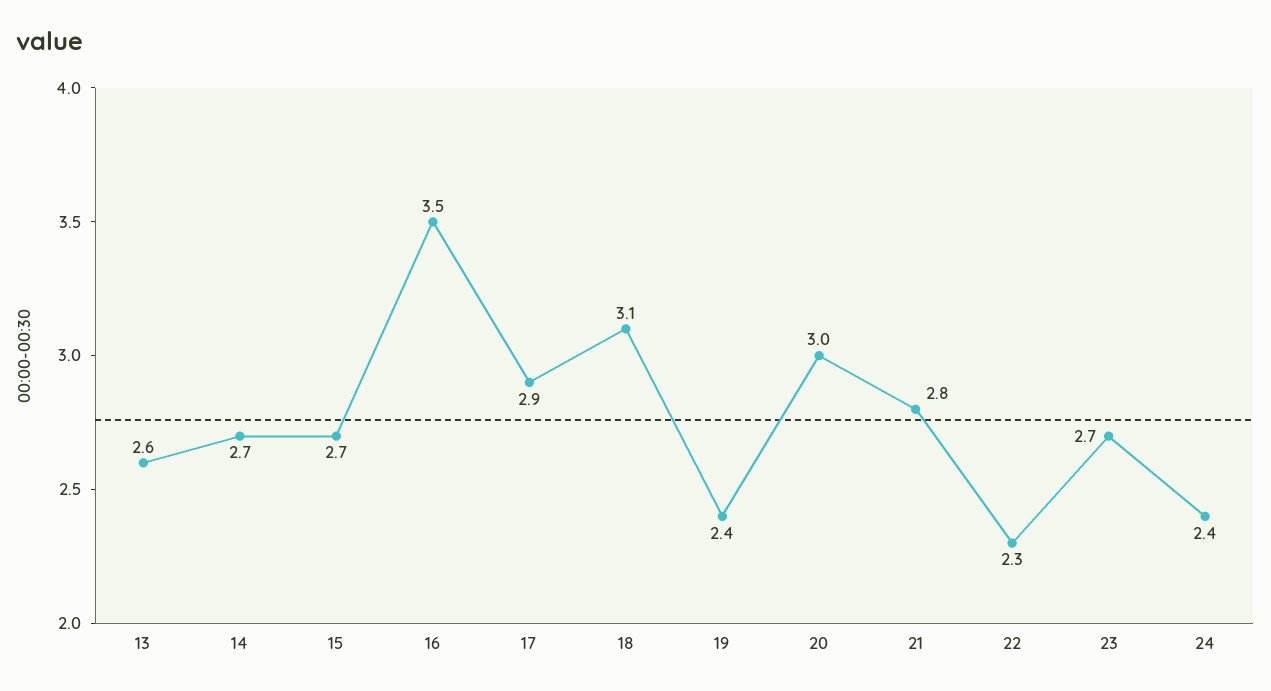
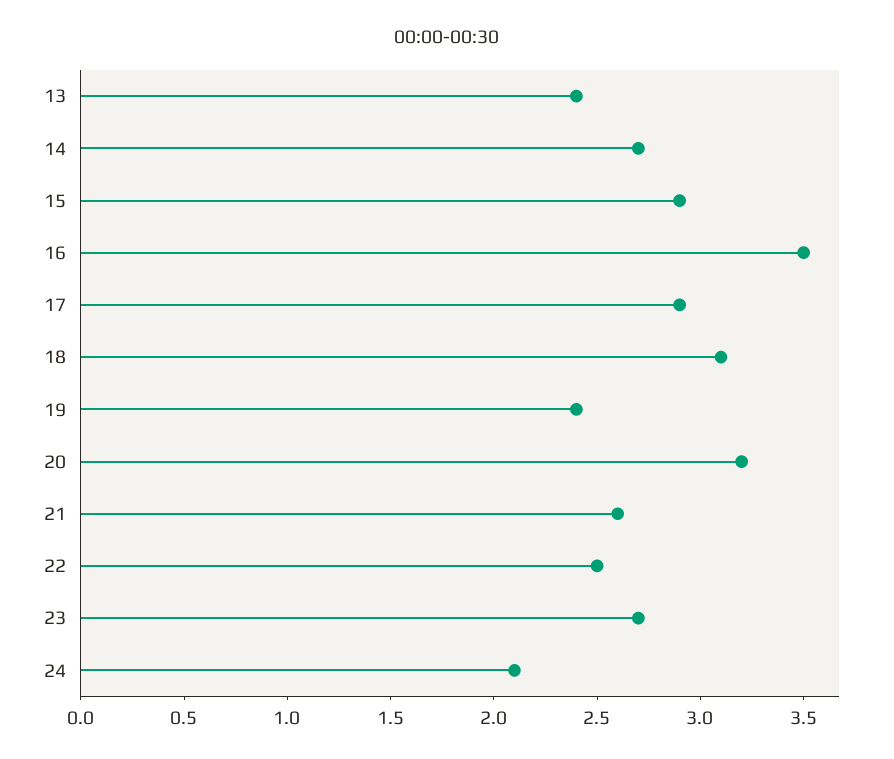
13: 2.6 -> 2.4
15: 2.7 -> 2.9
20: 3 -> 3.2
21: 2.8 -> 2.6
22: 2.3 -> 2.5
24: 2.4 -> 2.1

